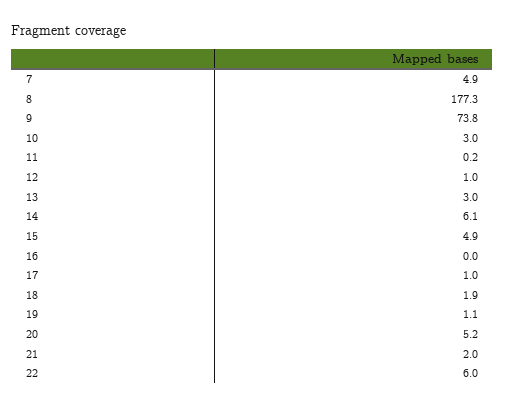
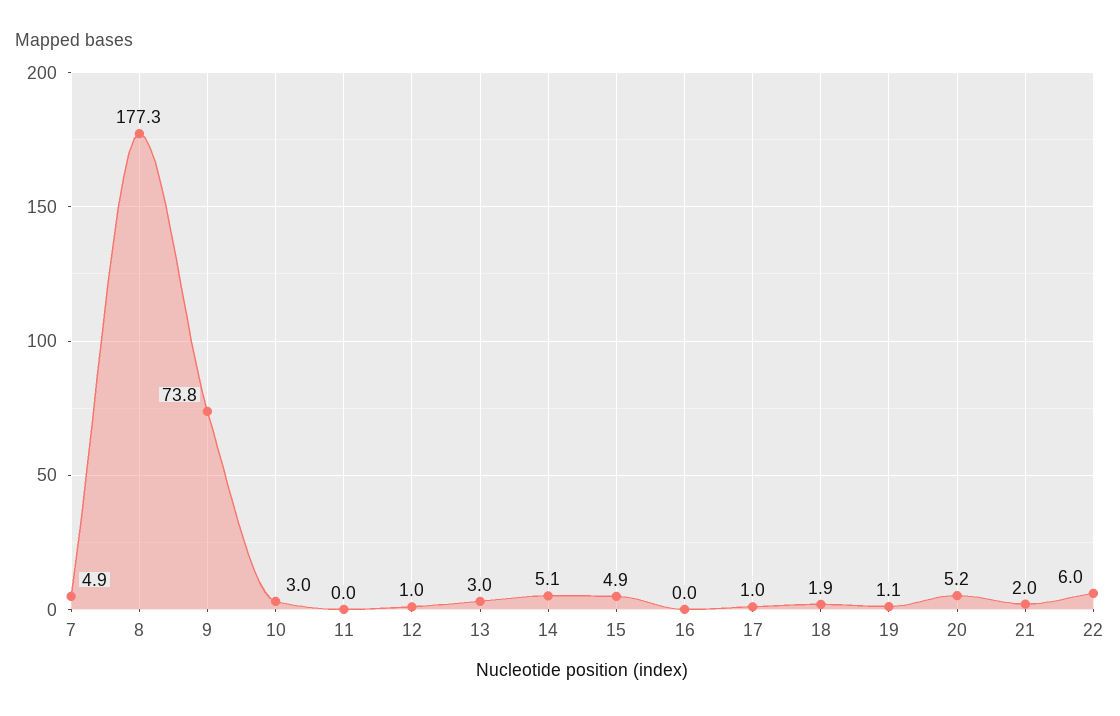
11: 0.2 -> 0
14: 6.1 -> 5.1

